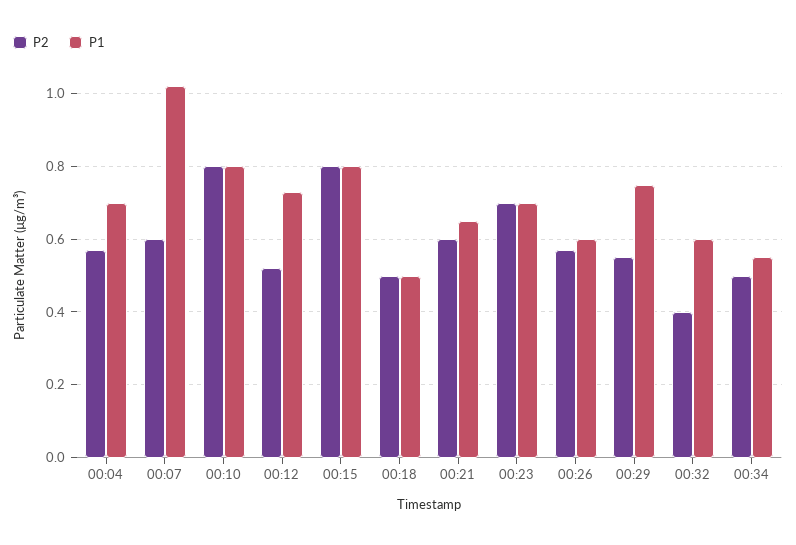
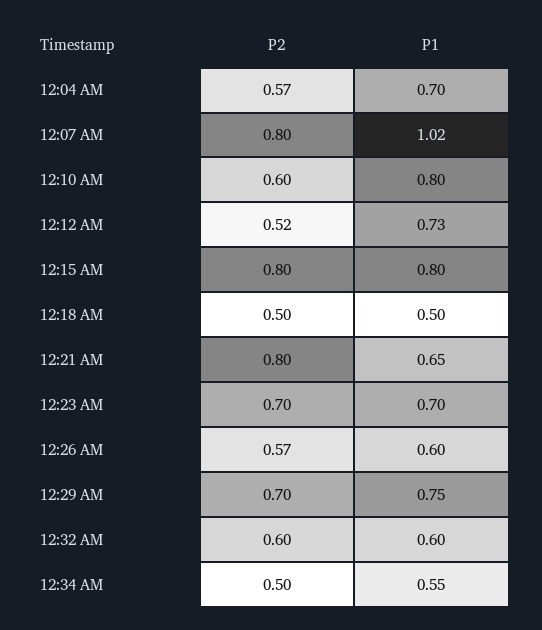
P2, 00:07: 0.6 -> 0.8
P2, 00:10: 0.8 -> 0.6
P2, 00:21: 0.6 -> 0.8
P2, 00:29: 0.55 -> 0.7
P2, 00:32: 0.4 -> 0.6

